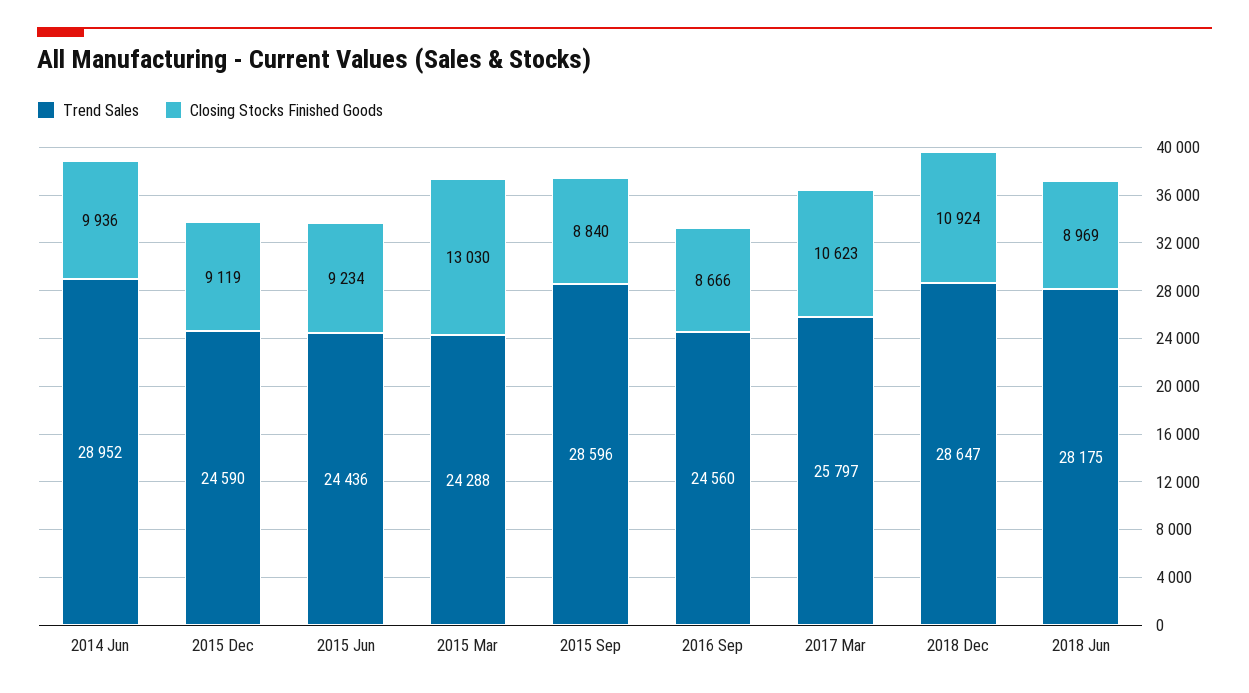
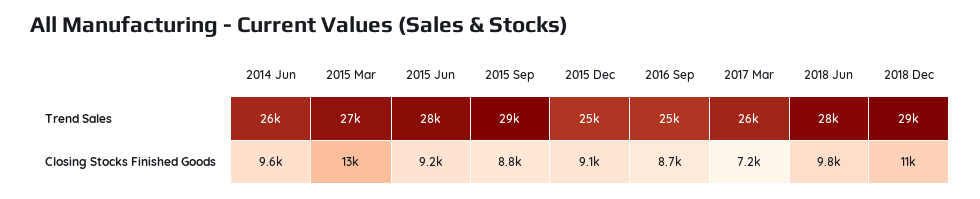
Trend Sales, 2014 Jun: 28952 -> 26000
Closing Stocks Finished Goods, 2014 Jun: 9936 -> 9600
Trend Sales, 2015 Jun: 24436 -> 28000
Trend Sales, 2015 Mar: 24288 -> 27000
Closing Stocks Finished Goods, 2017 Mar: 10623 -> 7200
Closing Stocks Finished Goods, 2018 Jun: 8969 -> 9800

